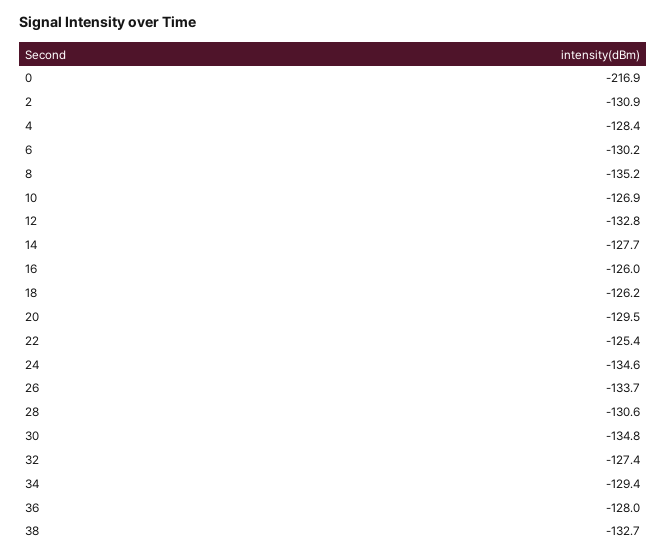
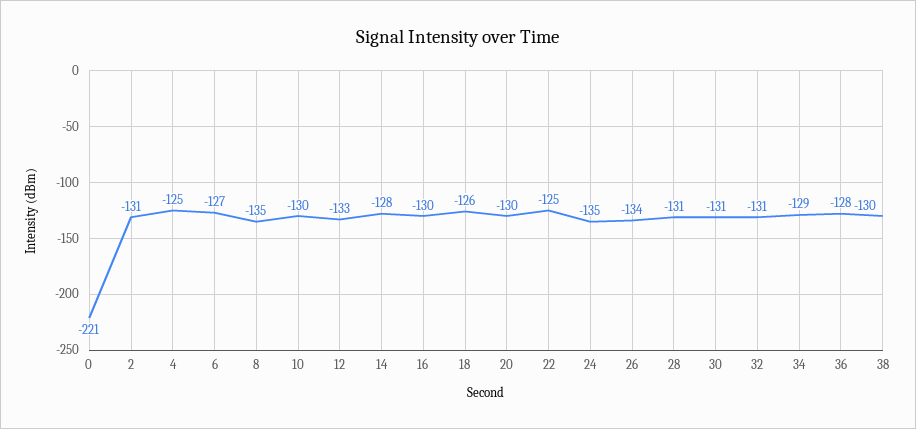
0: -216.9 -> -221
4: -128.4 -> -125
6: -130.2 -> -127
10: -126.9 -> -130
16: -126 -> -130
30: -134.8 -> -131
32: -127.4 -> -131
38: -132.7 -> -130

